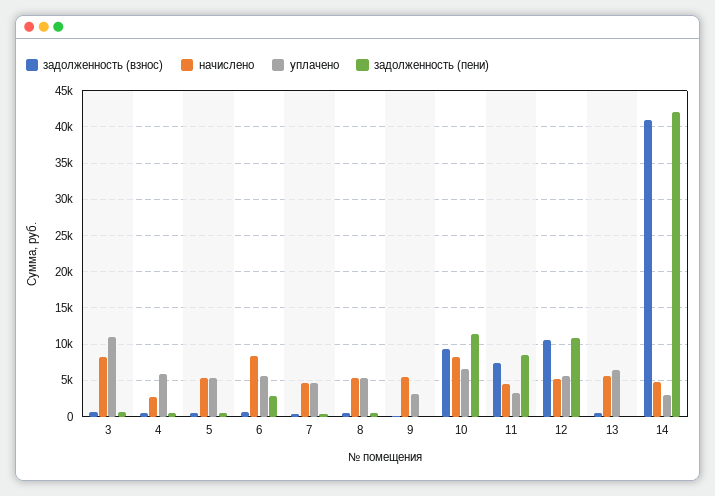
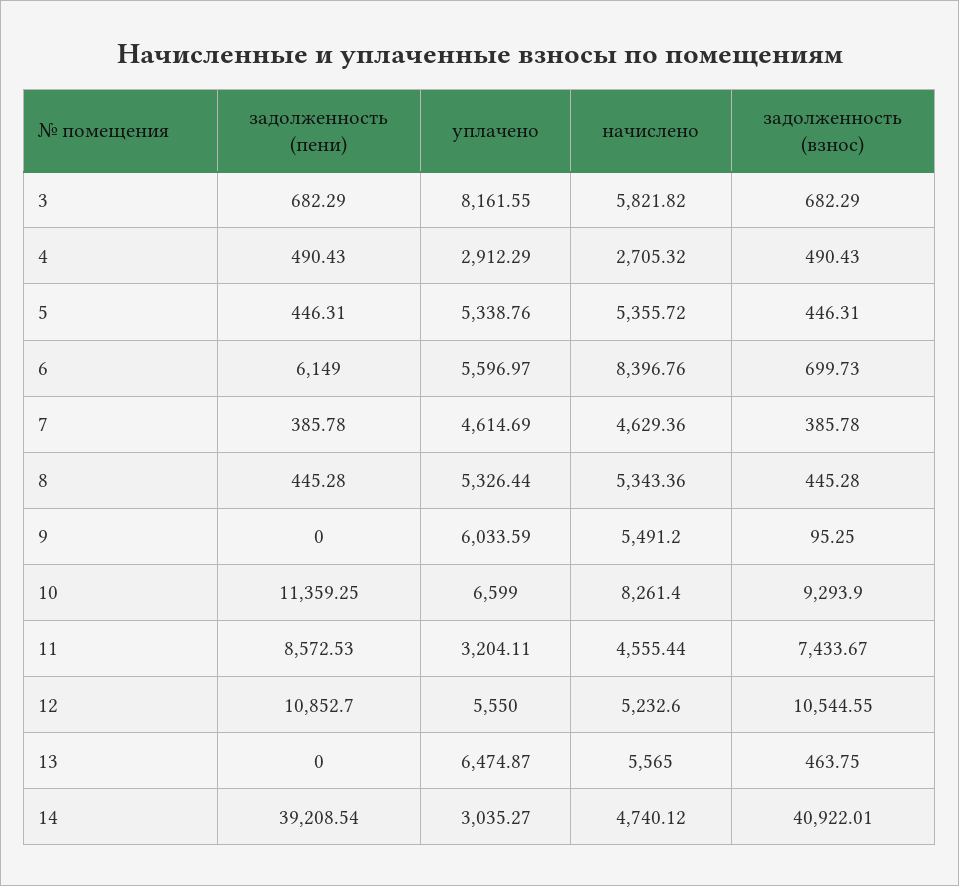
начислено, 3: 8000 -> 5821.82
уплачено, 3: 11000 -> 8161.55
уплачено, 4: 6000 -> 2912.29
задолженность (пени), 6: 3000 -> 6149
уплачено, 9: 3000 -> 6033.59
задолженность (пени), 14: 42000 -> 39208.54

